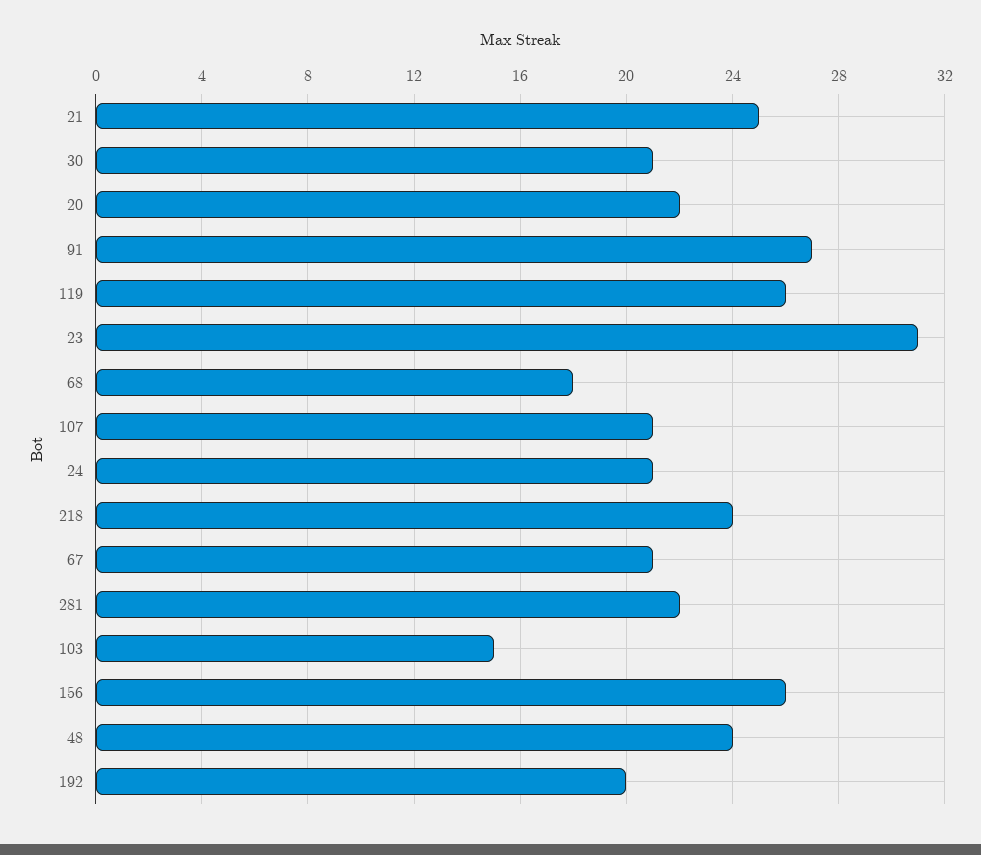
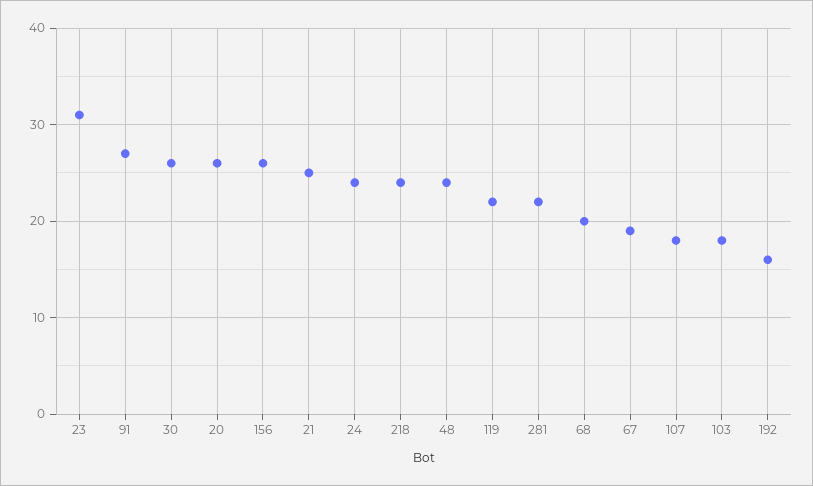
30: 21 -> 26
20: 22 -> 26
119: 26 -> 22
68: 18 -> 20
107: 21 -> 18
24: 21 -> 24
67: 21 -> 19
103: 15 -> 18
192: 20 -> 16

